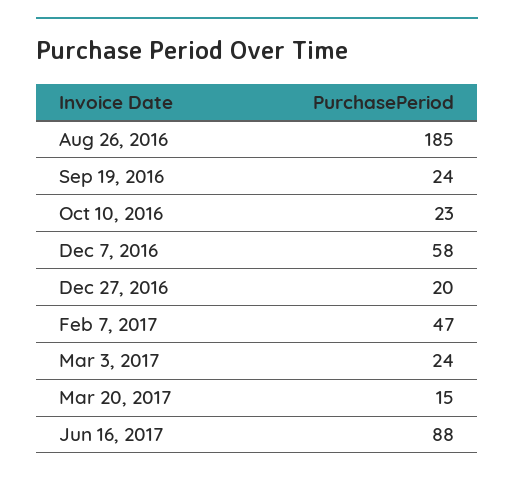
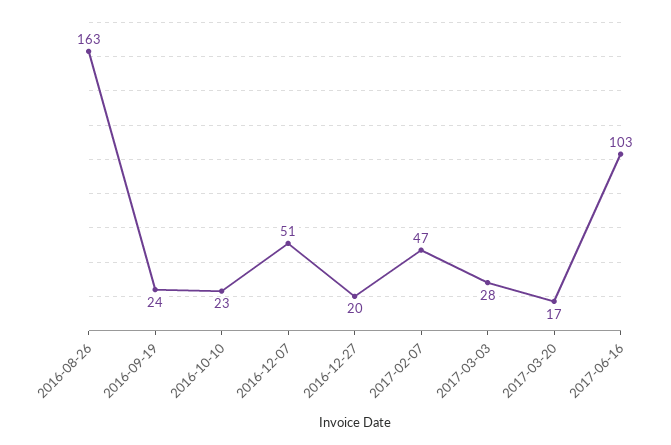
Aug 26, 2016: 185 -> 163
Dec 7, 2016: 58 -> 51
Mar 3, 2017: 24 -> 28
Mar 20, 2017: 15 -> 17
Jun 16, 2017: 88 -> 103

